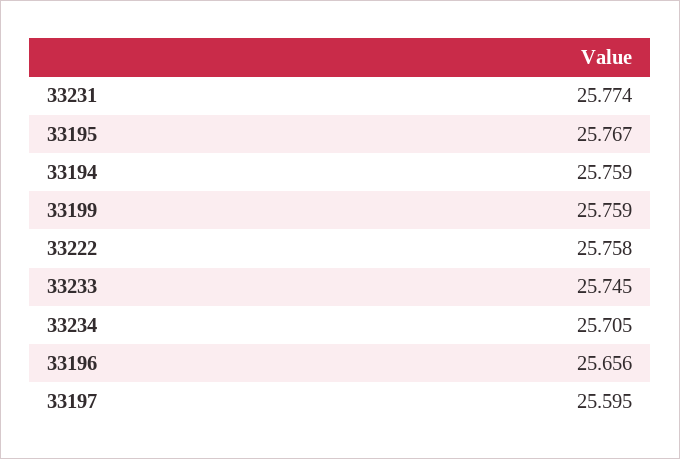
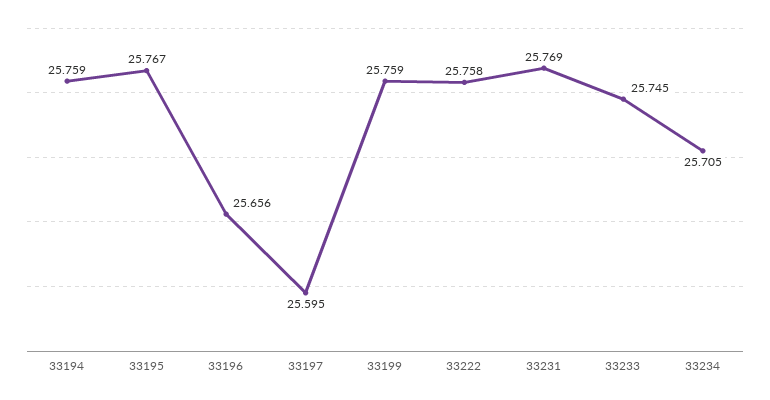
33231: 25.774 -> 25.769

